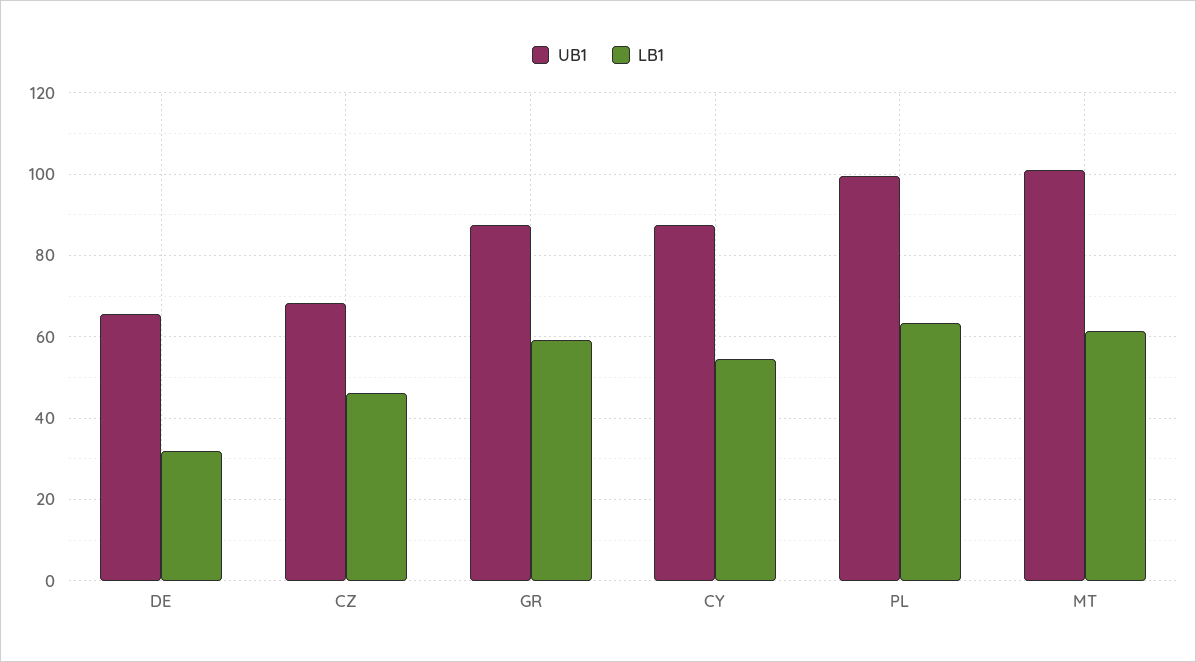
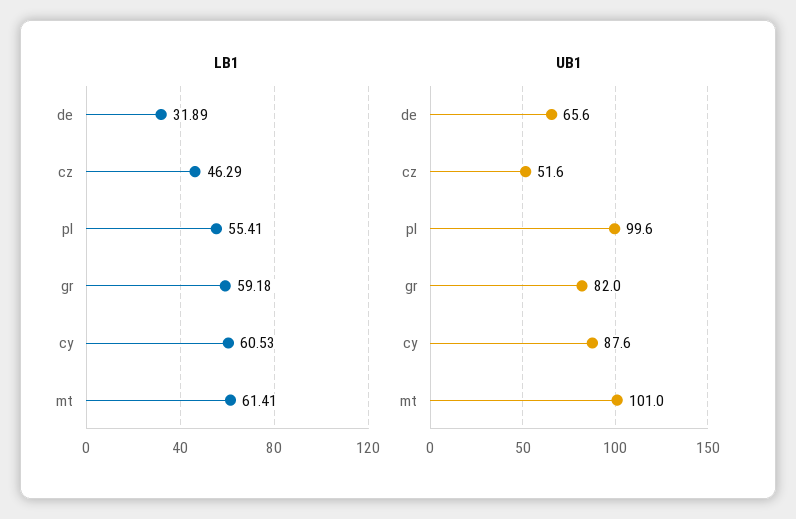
UB1, CZ: 68 -> 51.6
UB1, GR: 88 -> 82
LB1, CY: 54 -> 60.53
LB1, PL: 64 -> 55.41

